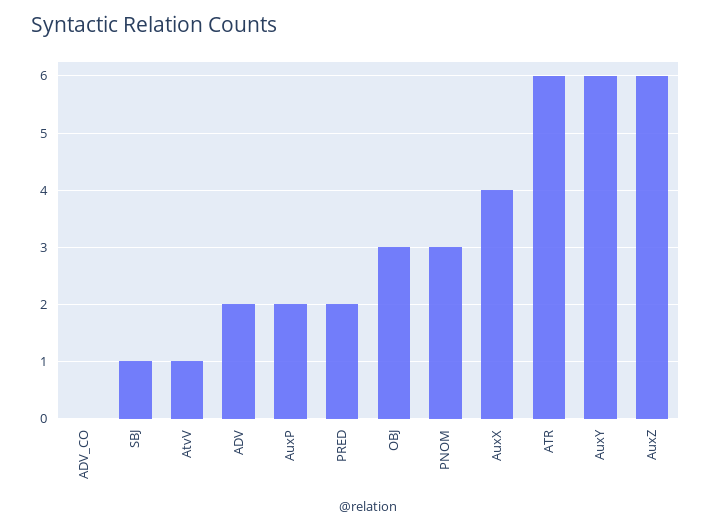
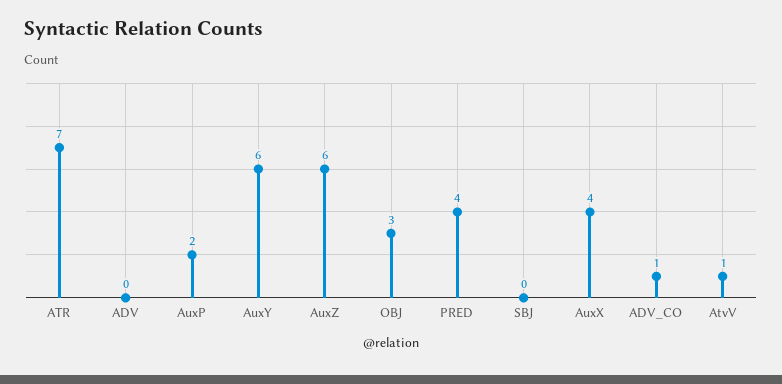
ADV_CO: 0 -> 1
SBJ: 1 -> 0
ADV: 2 -> 0
PRED: 2 -> 4
PNOM: 3 -> none
ATR: 6 -> 7

